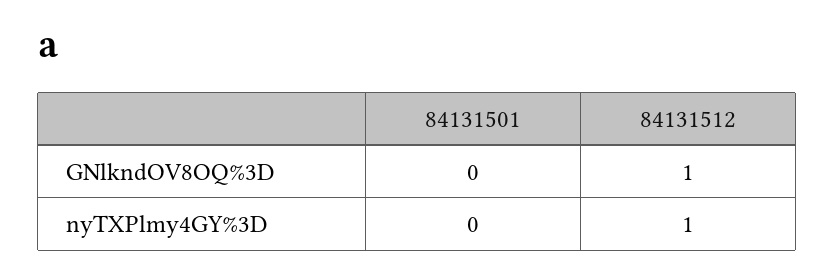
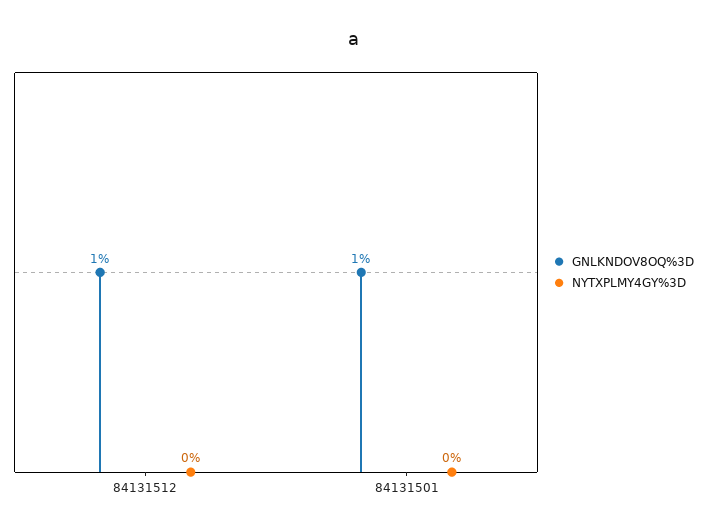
GNlkndOV8OQ%3D, 84131501: 0 -> 1
nyTXPlmy4GY%3D, 84131512: 1 -> 0

